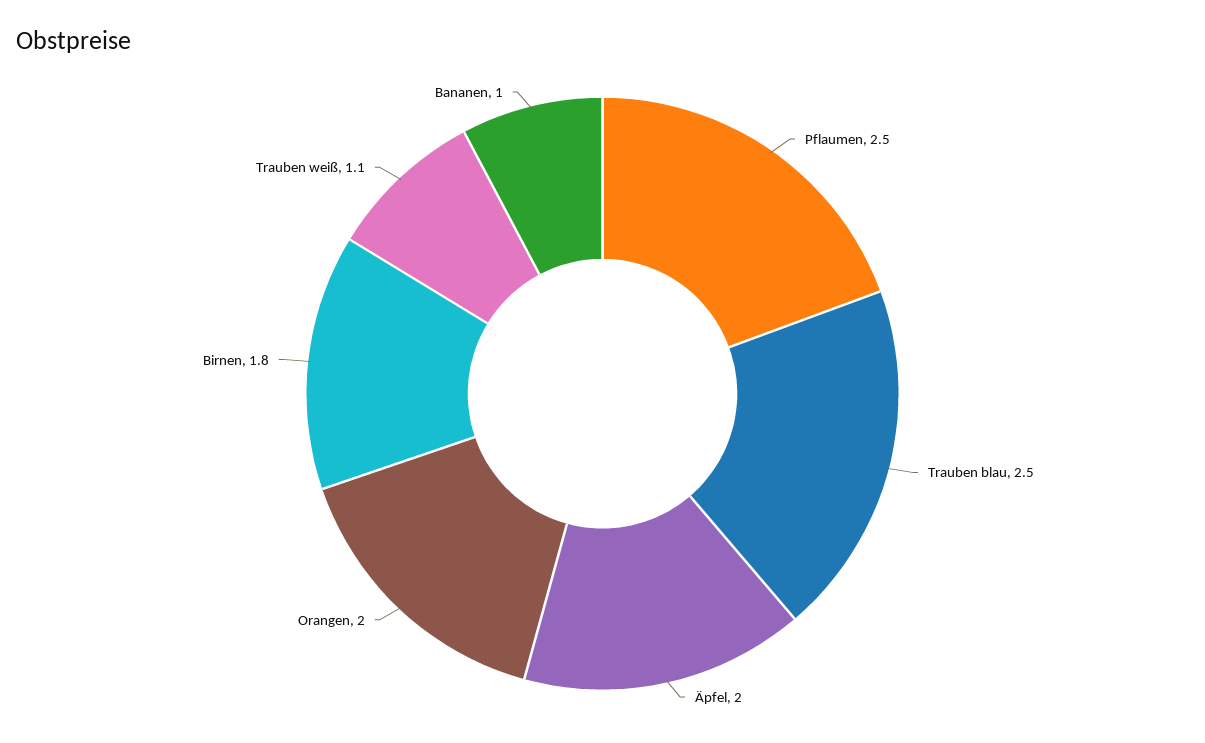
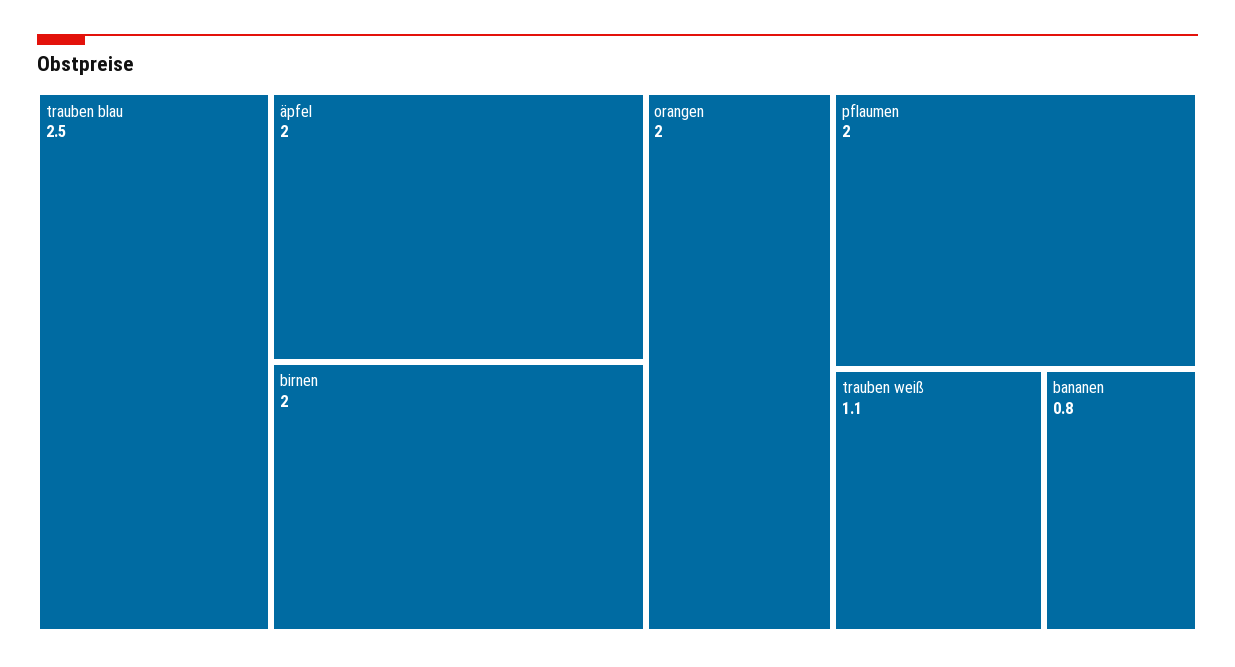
Pflaumen: 2.5 -> 2
Birnen: 1.8 -> 2
Bananen: 1 -> 0.8

